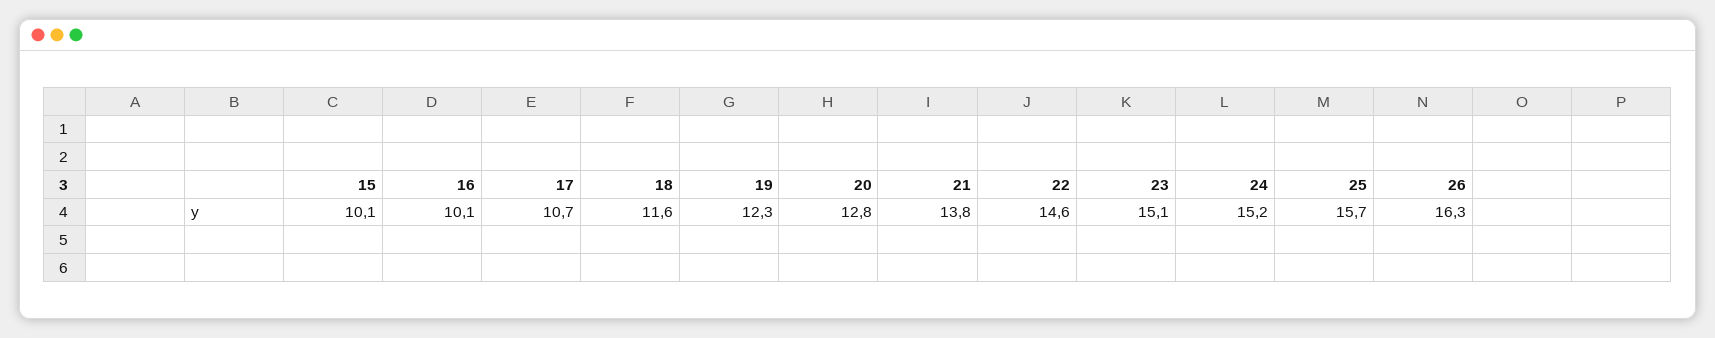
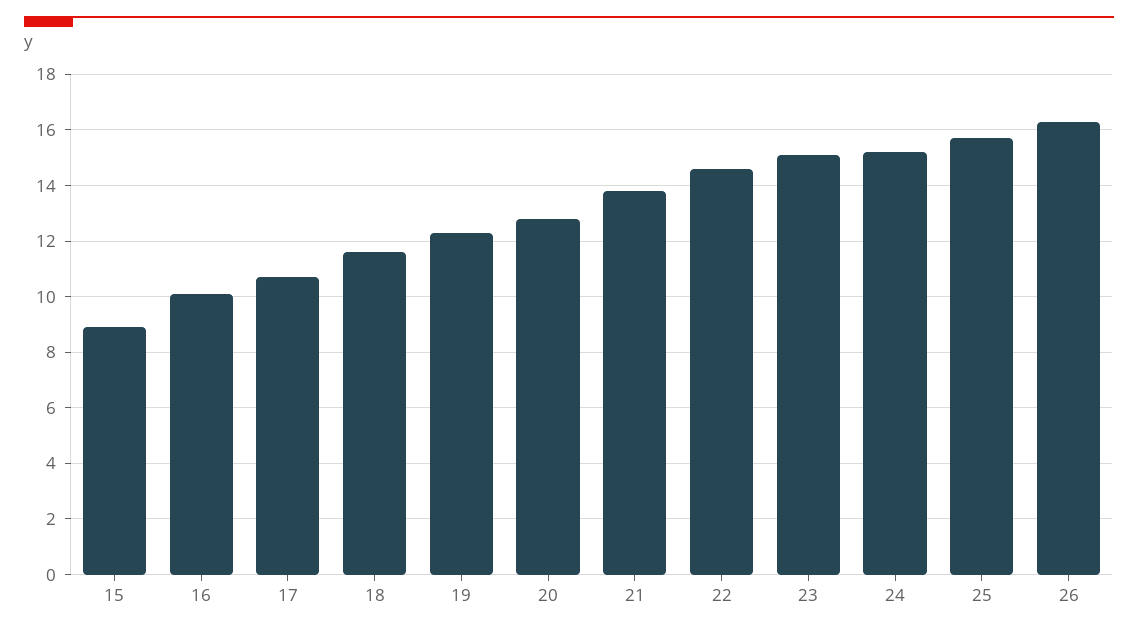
15: 10.1 -> 9

